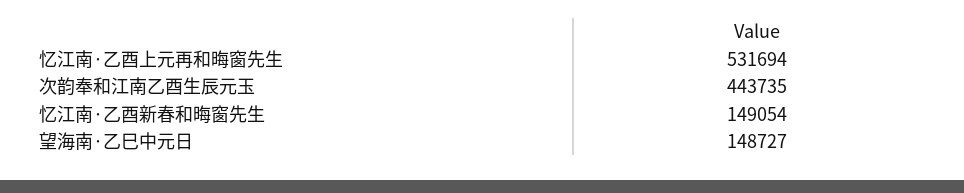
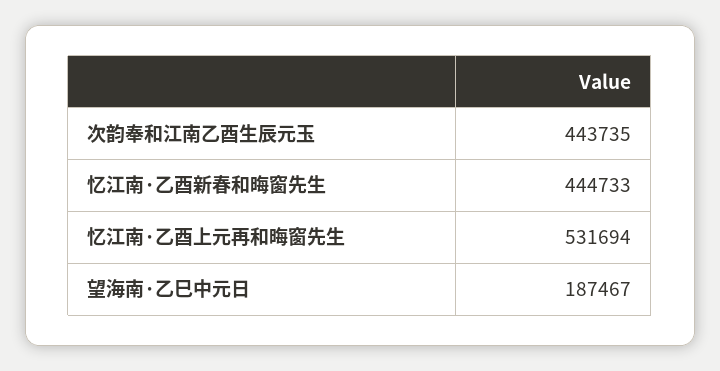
忆江南·乙酉新春和晦窗先生: 149054 -> 444733
望海南·乙巳中元日: 148727 -> 187467

